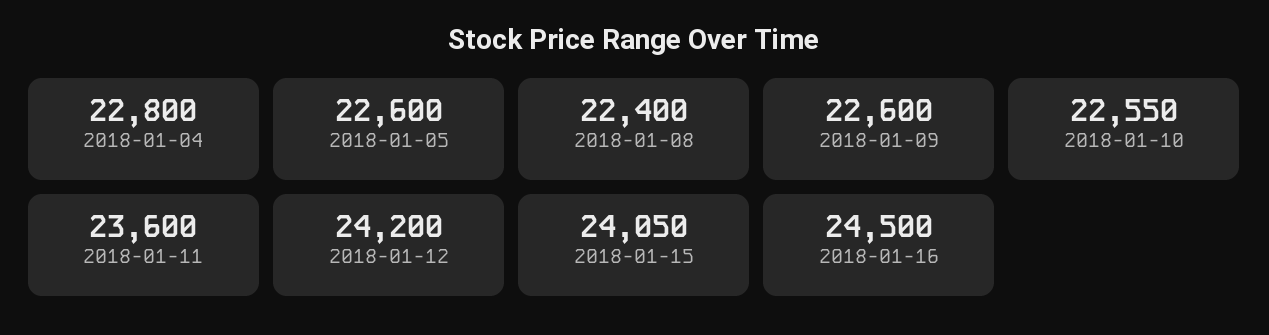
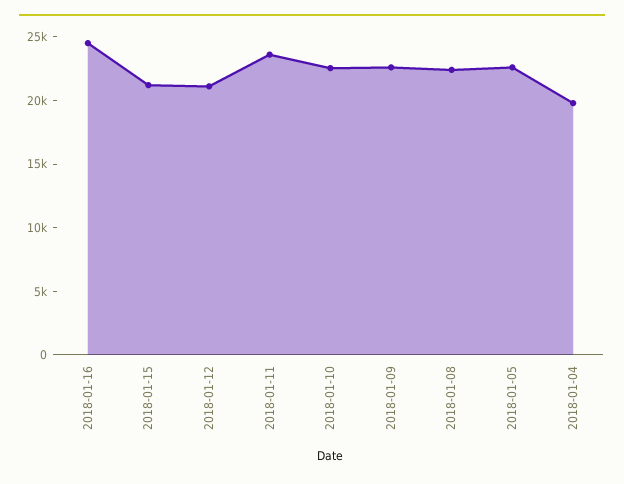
2018-01-04: 22800 -> 20000
2018-01-12: 24200 -> 21000
2018-01-15: 24050 -> 21000

